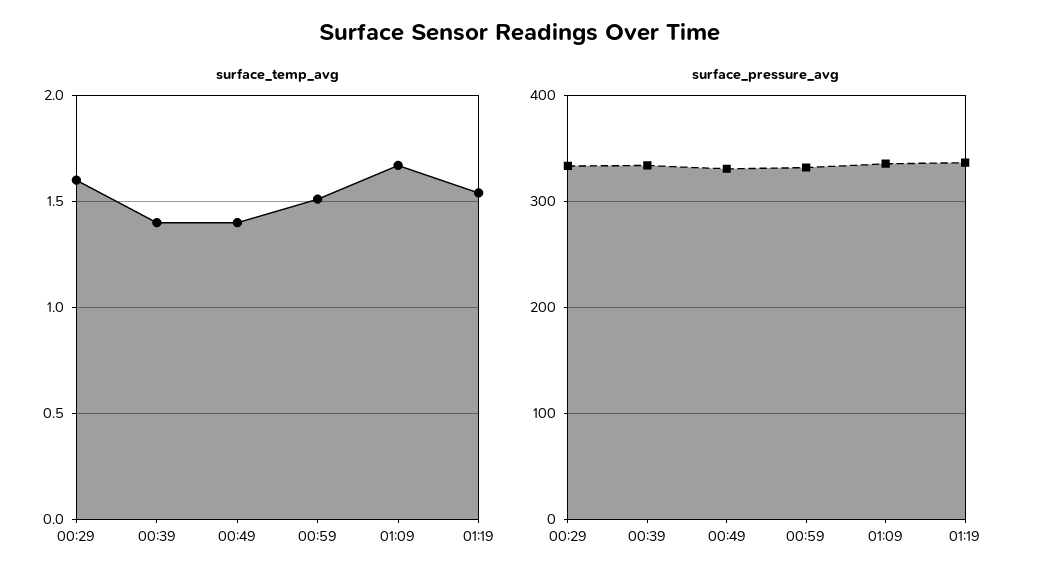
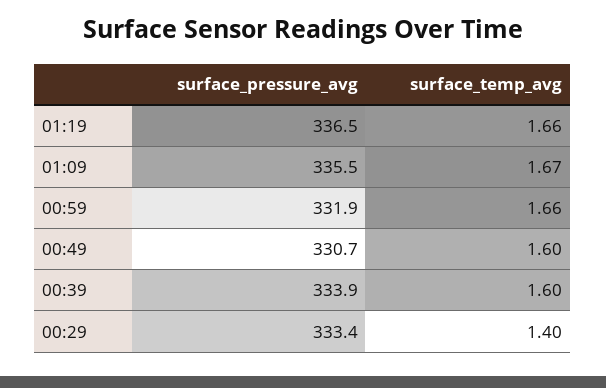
surface_temp_avg, 00:29: 1.6 -> 1.4
surface_temp_avg, 00:39: 1.4 -> 1.6
surface_temp_avg, 00:49: 1.4 -> 1.6
surface_temp_avg, 00:59: 1.5 -> 1.66
surface_temp_avg, 01:19: 1.55 -> 1.66

